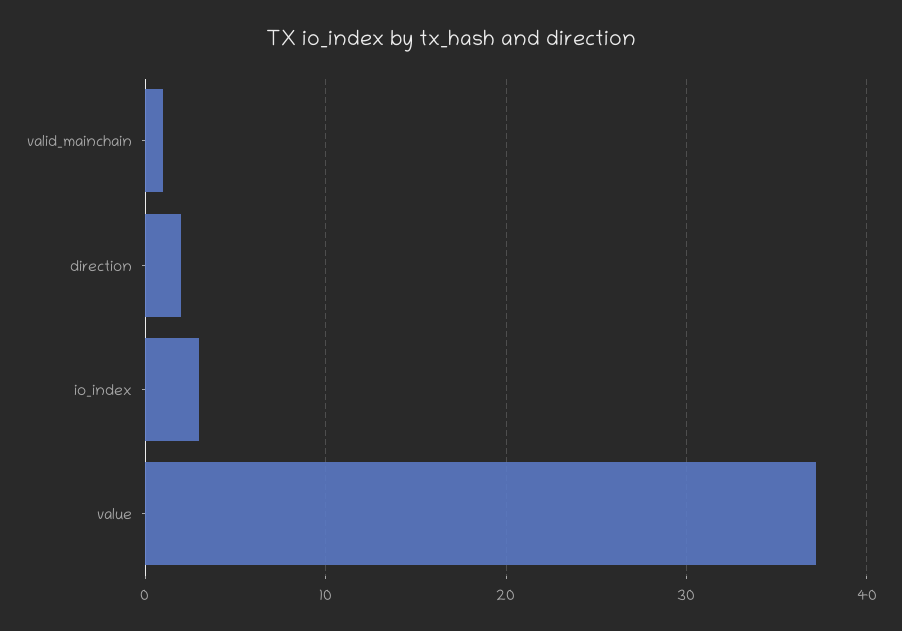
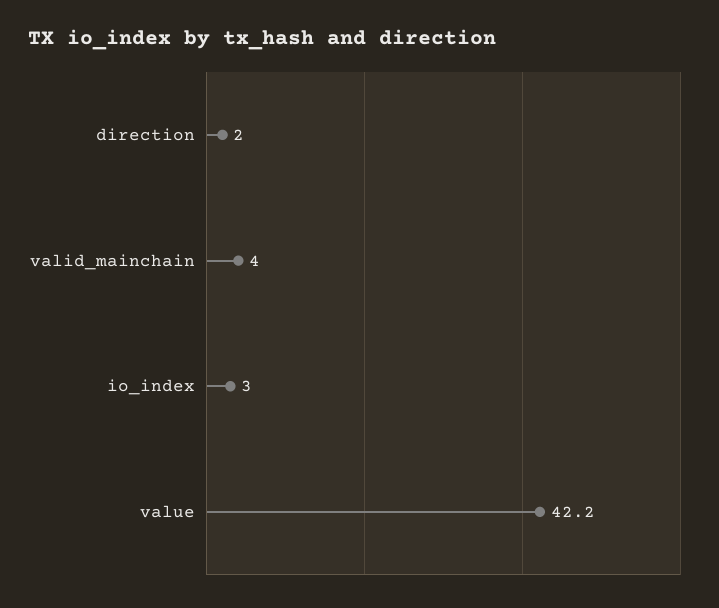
valid_mainchain: 1 -> 4
value: 37 -> 42.2

